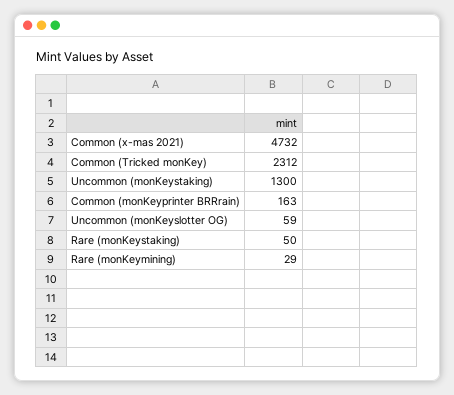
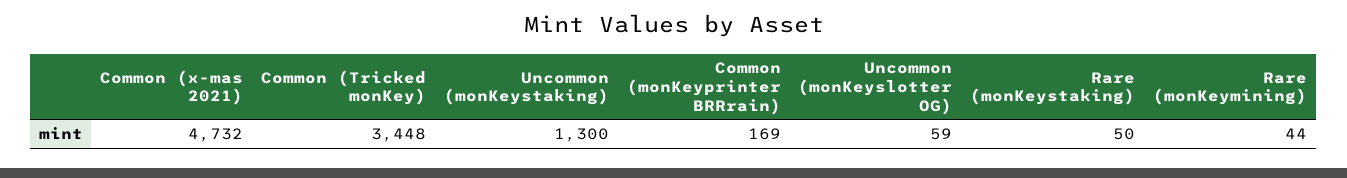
Common (Tricked monKey): 2312 -> 3448
Common (monKeyprinter BRRrain): 163 -> 169
Rare (monKeymining): 29 -> 44

